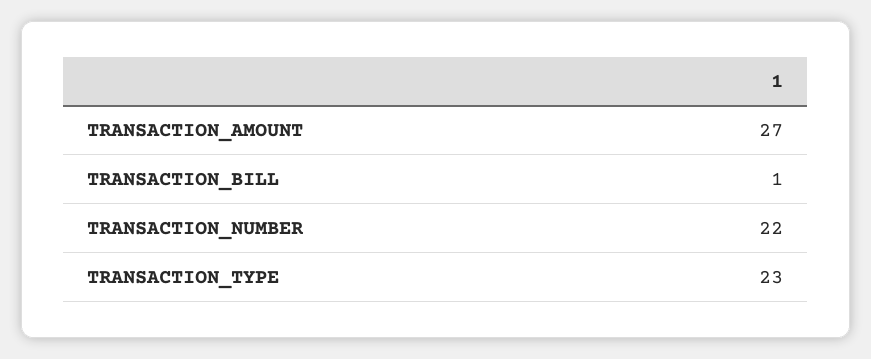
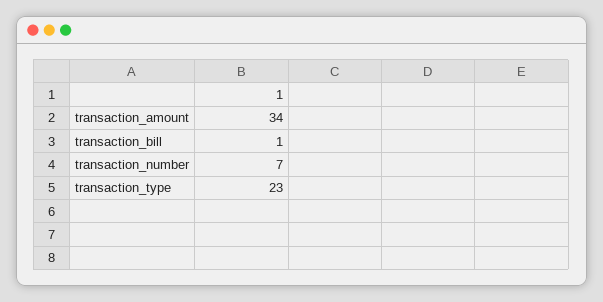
TRANSACTION_AMOUNT: 27 -> 34
TRANSACTION_NUMBER: 22 -> 7

